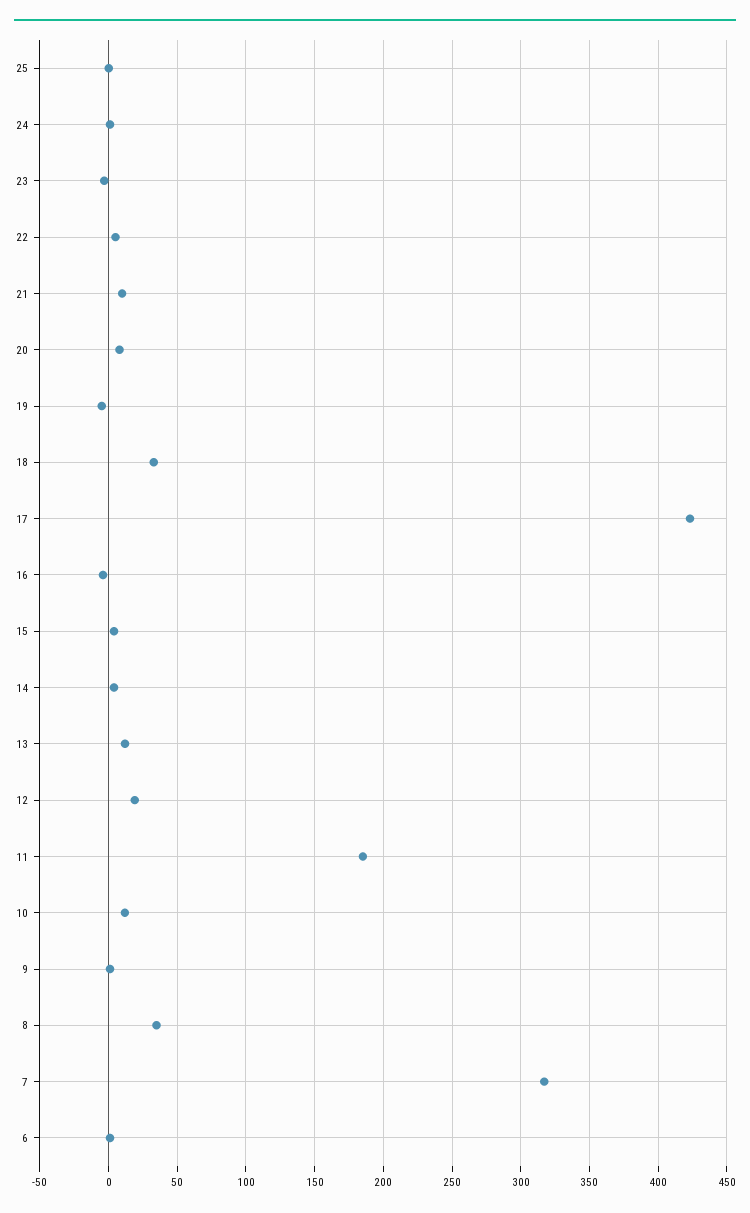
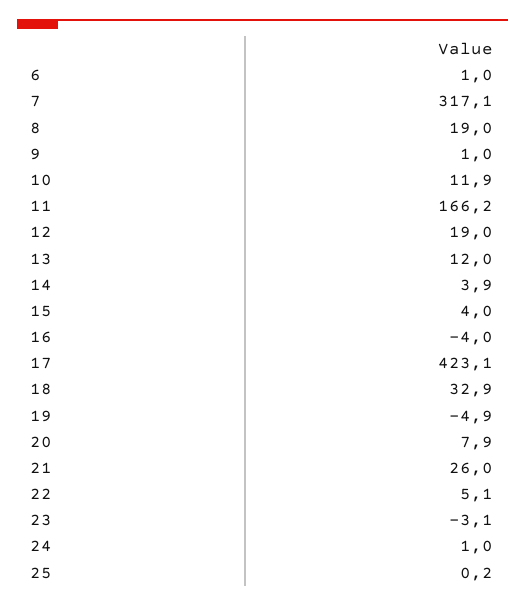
21: 10 -> 26
11: 185 -> 166.2
8: 35 -> 19

